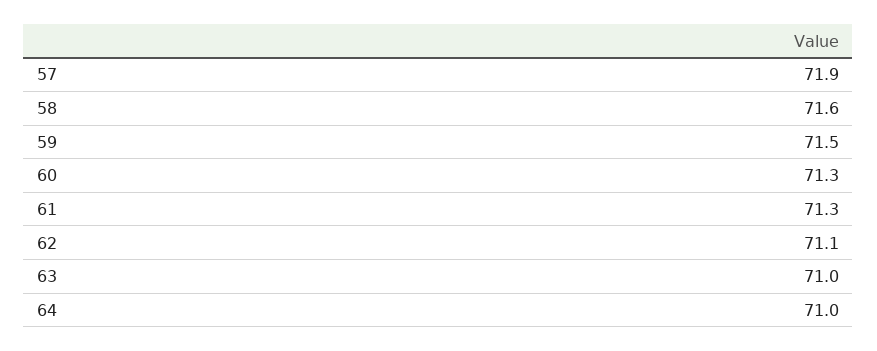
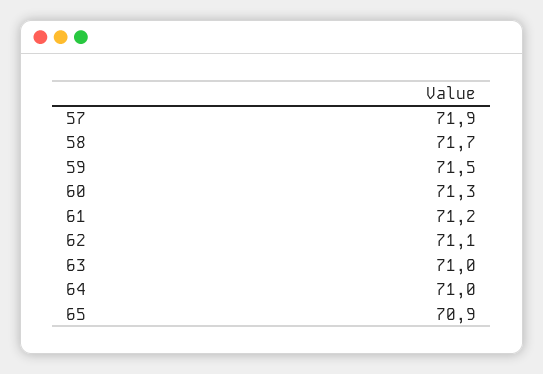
58: 71.6 -> 71.7
61: 71.3 -> 71.2
65: none -> 70.9

